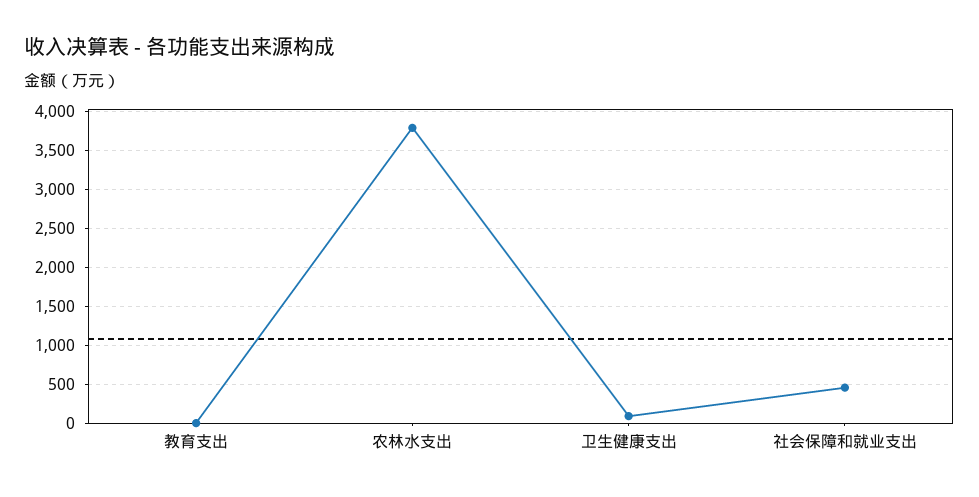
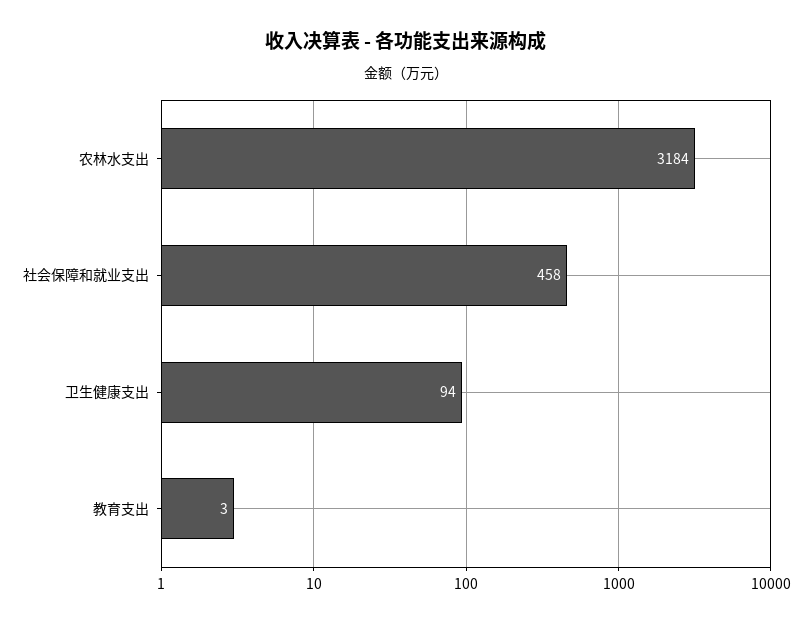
农林水支出: 3800 -> 3184

